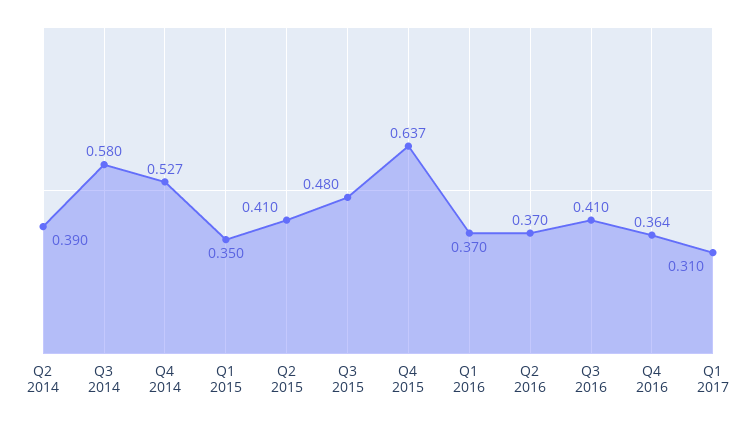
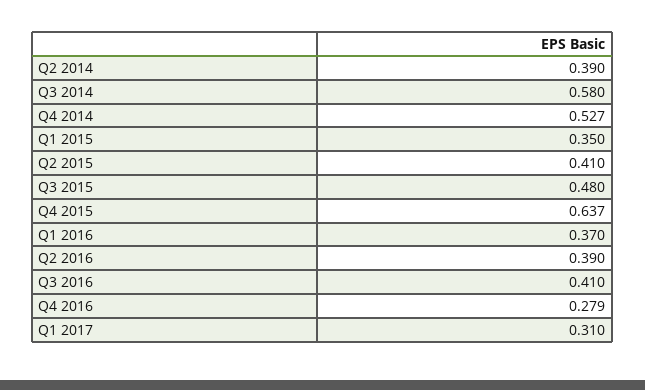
Q2 2016: 0.37 -> 0.39
Q4 2016: 0.364 -> 0.279

